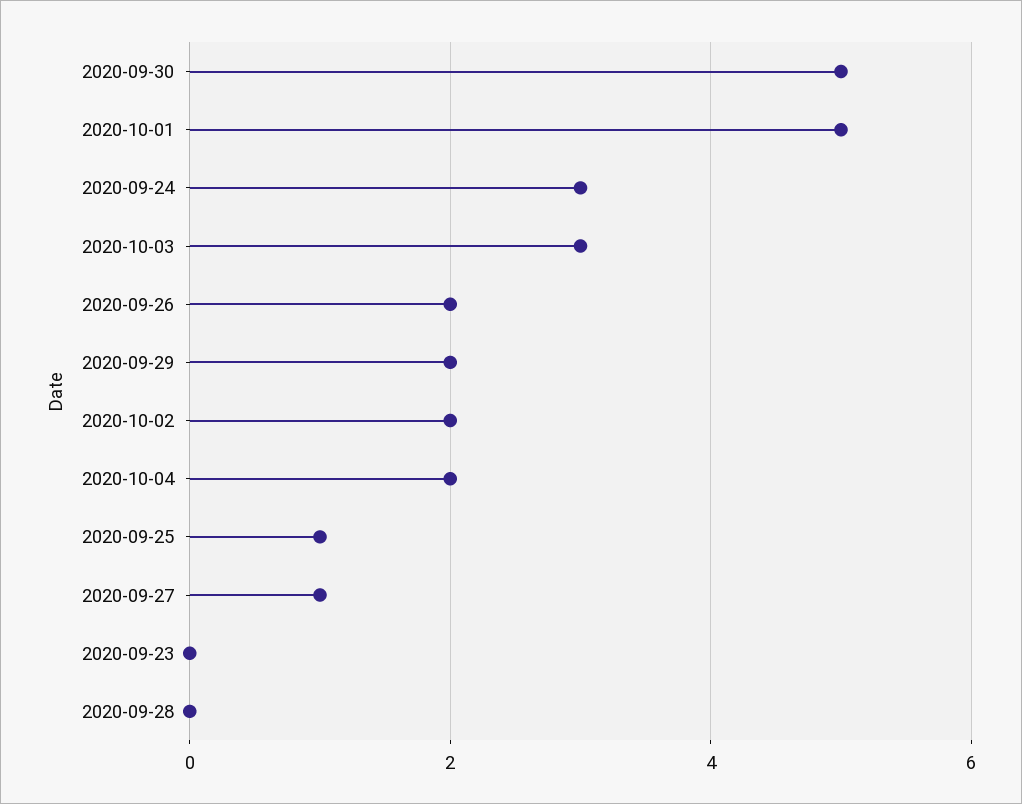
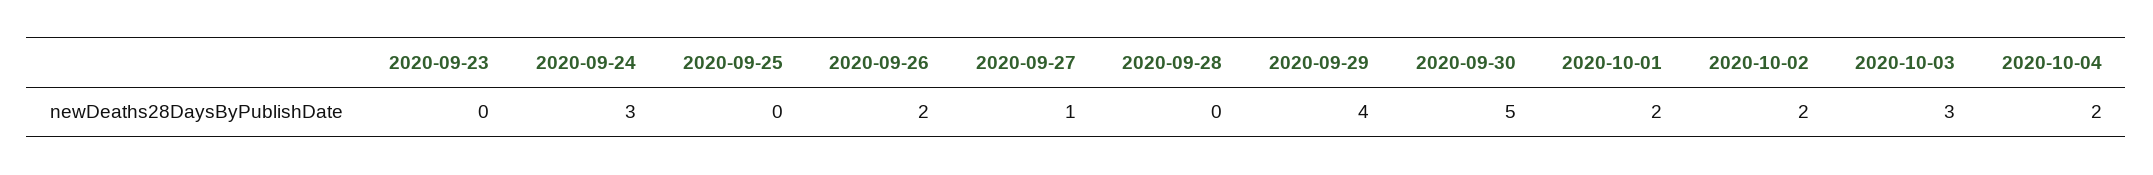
2020-10-01: 5 -> 2
2020-09-29: 2 -> 4
2020-09-25: 1 -> 0

